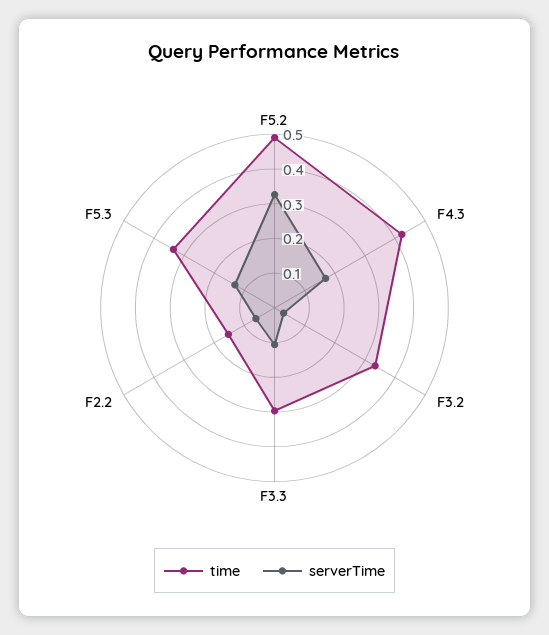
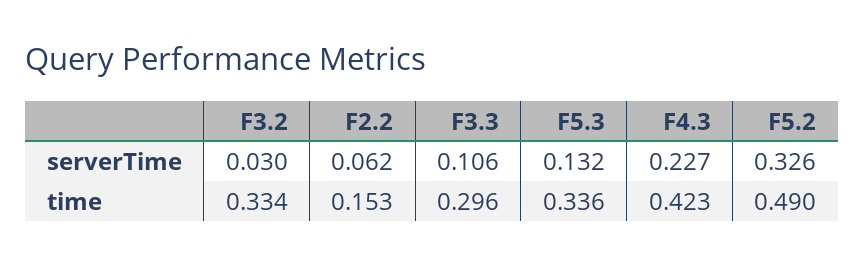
serverTime, F4.3: 0.175 -> 0.227

